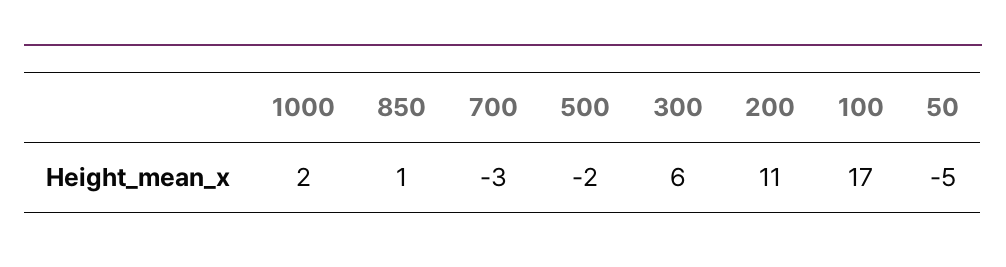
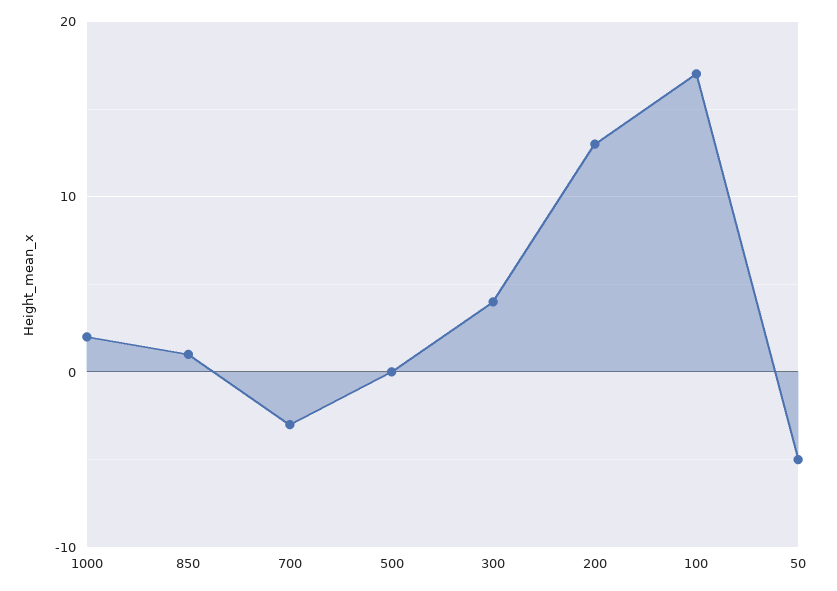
500: -2 -> 0
300: 6 -> 4
200: 11 -> 13

